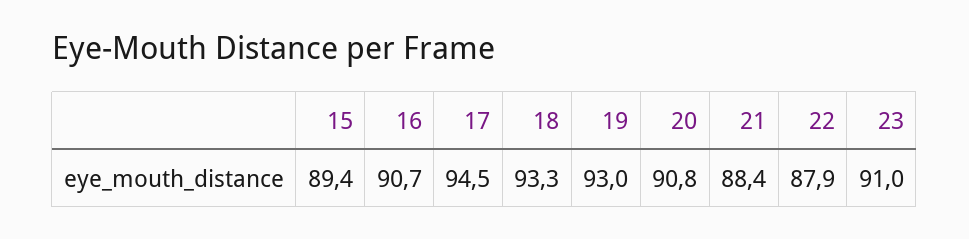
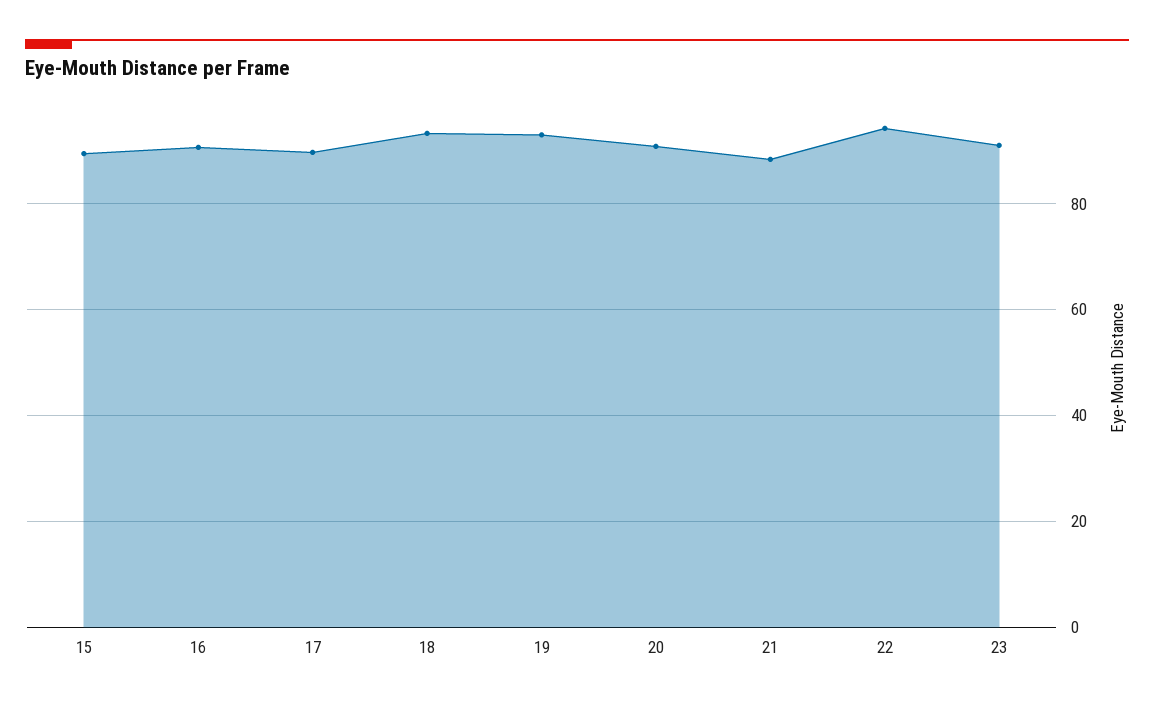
17: 94.5 -> 90
22: 87.9 -> 94

